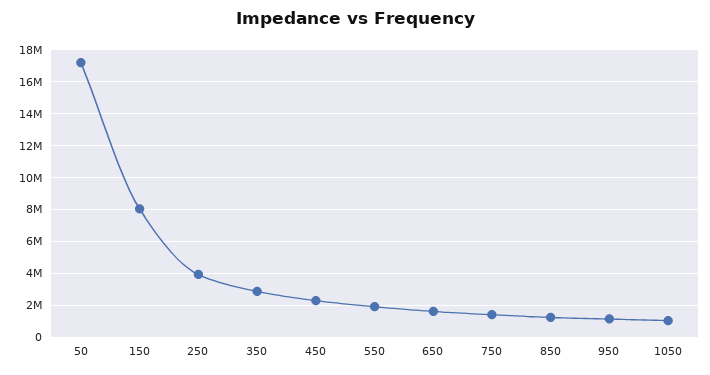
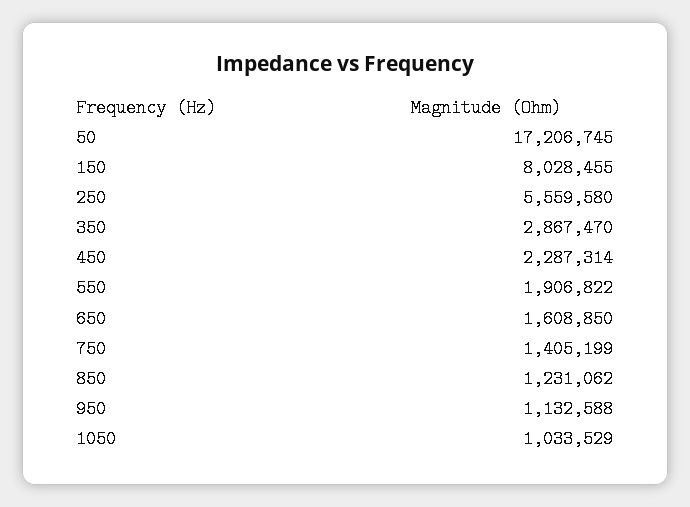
250: 4000000 -> 5559580

